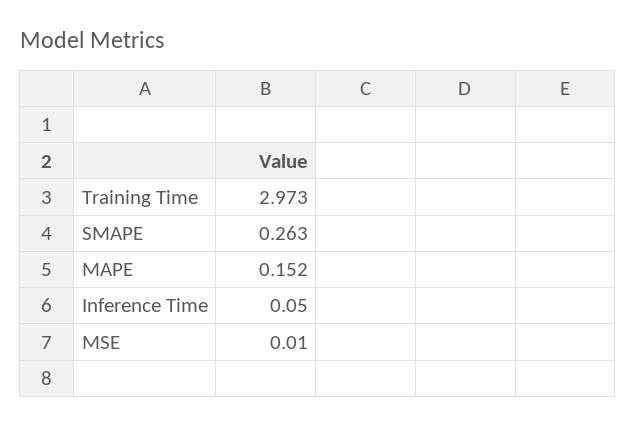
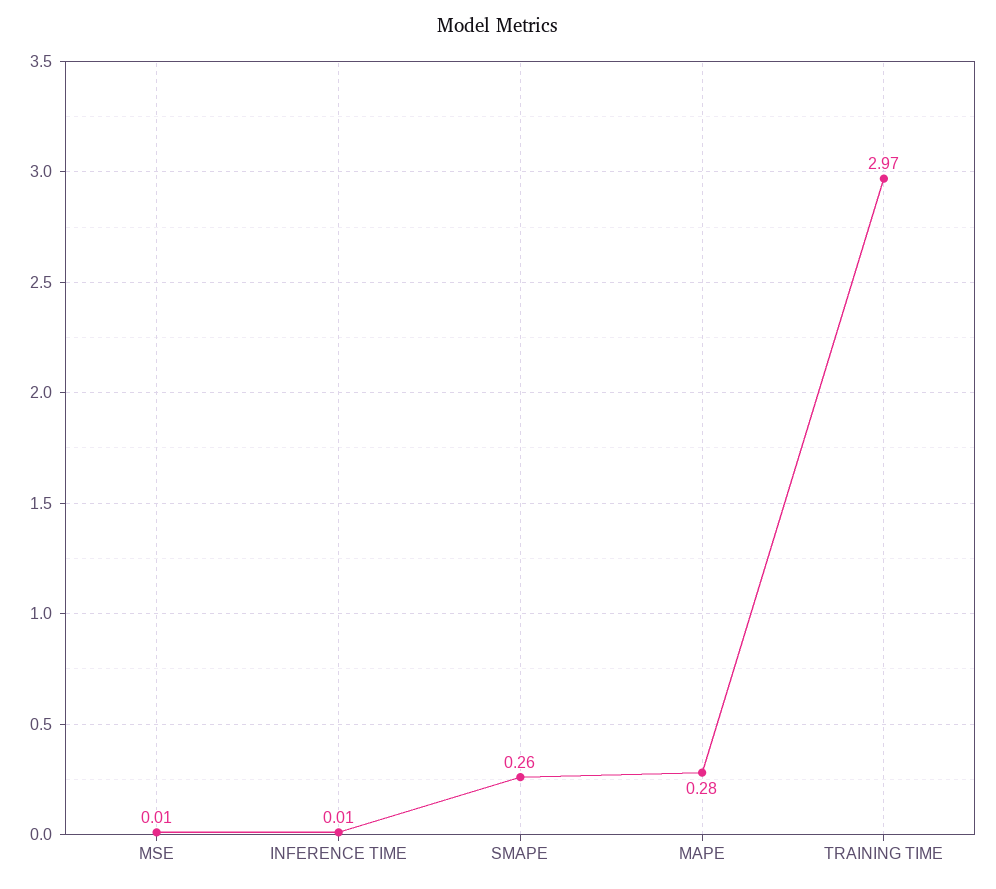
MAPE: 0.152 -> 0.28
Inference Time: 0.05 -> 0.01

